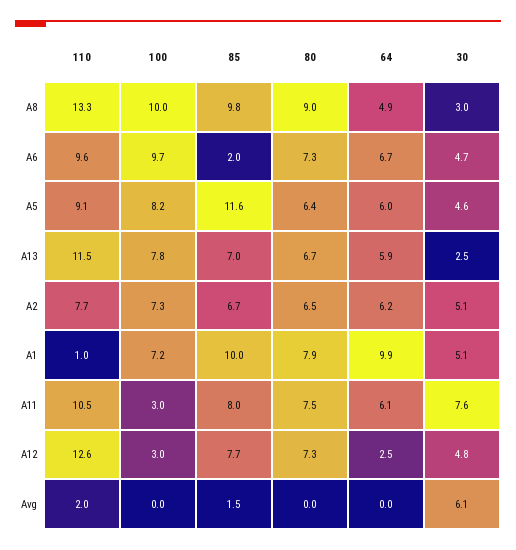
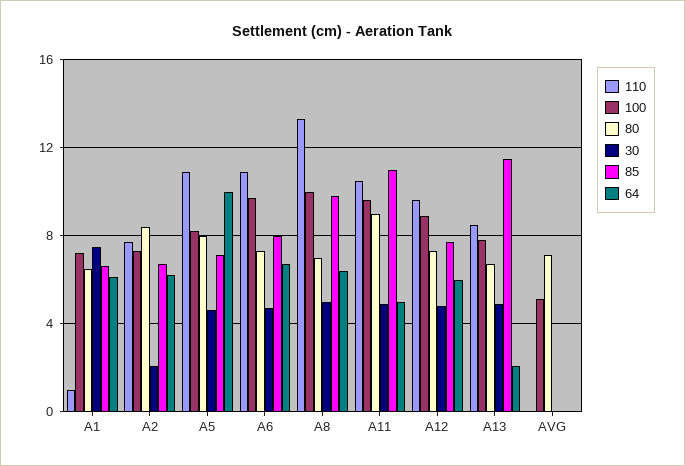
80, A8: 9 -> 7
64, A8: 4.9 -> 6.5
30, A8: 3 -> 5
110, A6: 9.6 -> 11
85, A6: 2 -> 8
110, A5: 9.1 -> 11
85, A5: 11.6 -> 7
80, A5: 6.4 -> 8
64, A5: 6 -> 10
110, A13: 11.5 -> 8.5
85, A13: 7 -> 11.5
64, A13: 5.9 -> 2
30, A13: 2.5 -> 5
80, A2: 6.5 -> 8.5
30, A2: 5.1 -> 2
85, A1: 10 -> 6.5
80, A1: 7.9 -> 6.5
64, A1: 9.9 -> 6
30, A1: 5.1 -> 7.5
100, A11: 3 -> 9.5
85, A11: 8 -> 11
80, A11: 7.5 -> 9
64, A11: 6.1 -> 5
30, A11: 7.6 -> 5
110, A12: 12.6 -> 9.5
100, A12: 3 -> 9
64, A12: 2.5 -> 6
110, Avg: 2 -> 0
100, Avg: 0 -> 5
85, Avg: 1.5 -> 0
80, Avg: 0 -> 7
30, Avg: 6.1 -> 0

